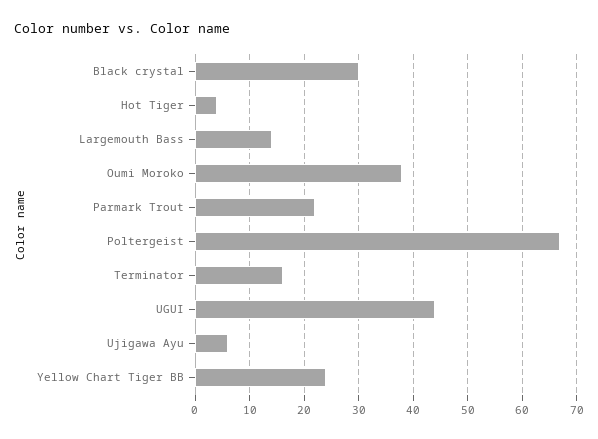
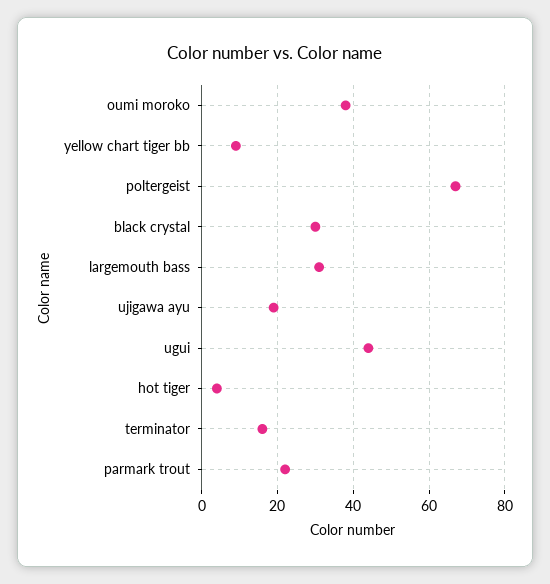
Largemouth Bass: 15 -> 30
Ujigawa Ayu: 5 -> 20
Yellow Chart Tiger BB: 25 -> 10

